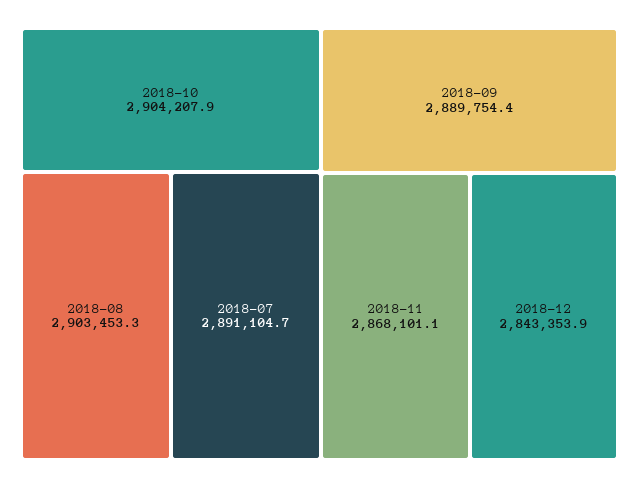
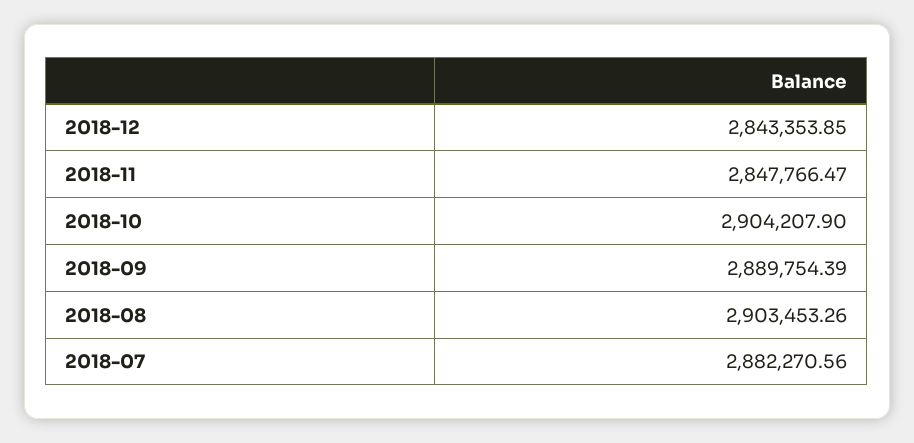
2018-07: 2891104.7 -> 2882270.56
2018-11: 2868101.1 -> 2847766.47

